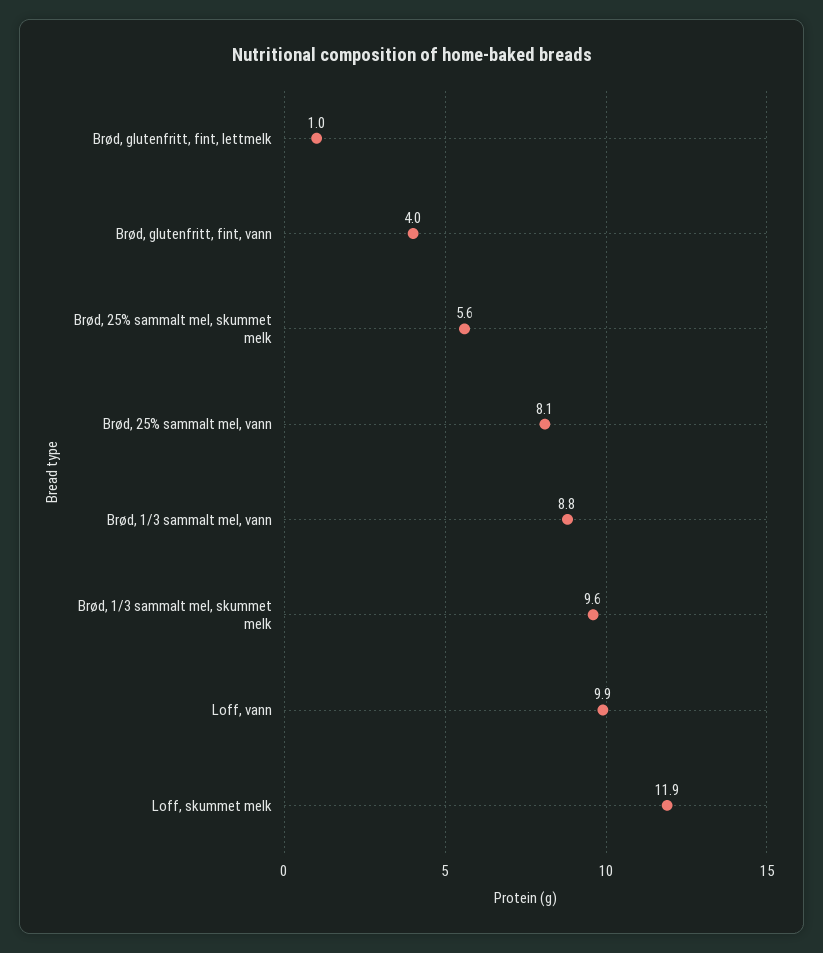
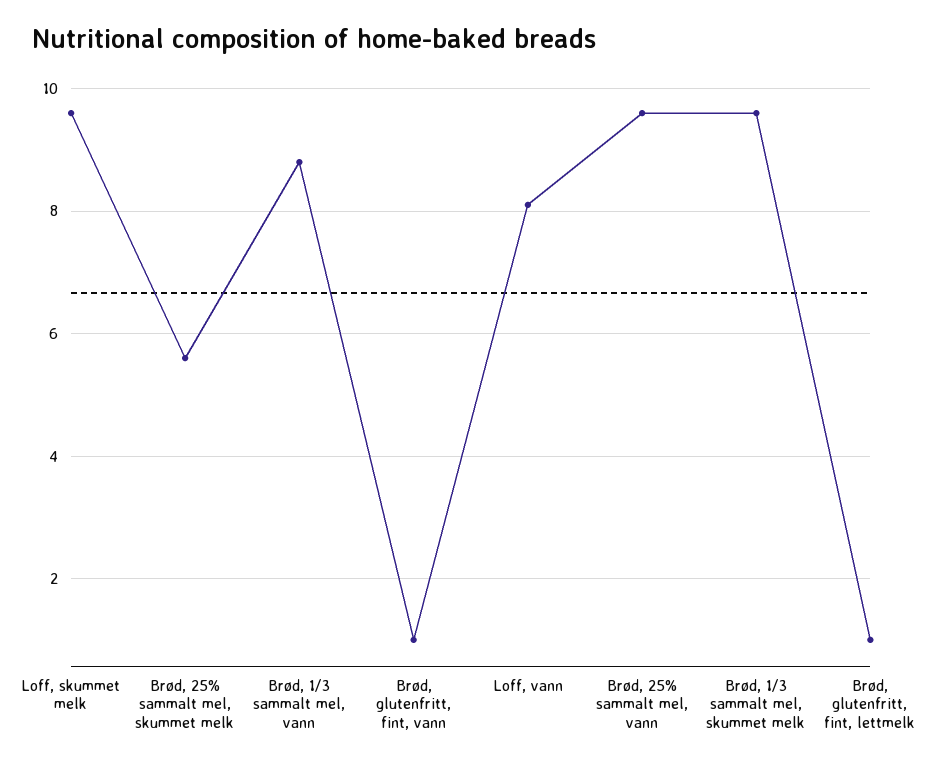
Brød, glutenfritt, fint, vann: 4 -> 1
Brød, 25% sammalt mel, vann: 8.1 -> 9.5
Loff, vann: 9.9 -> 8
Loff, skummet melk: 11.9 -> 9.5

